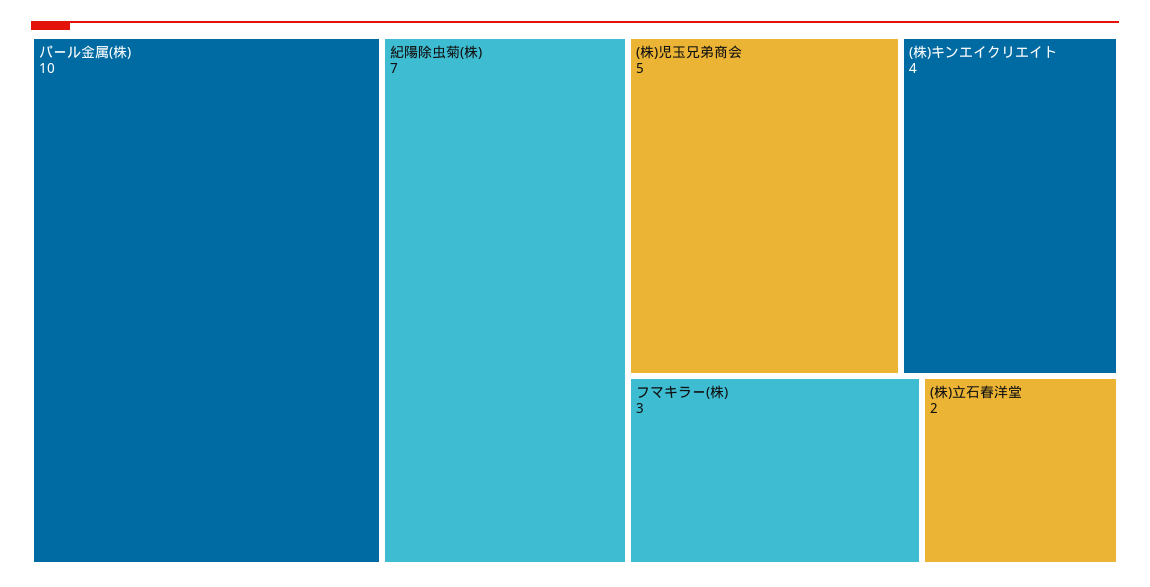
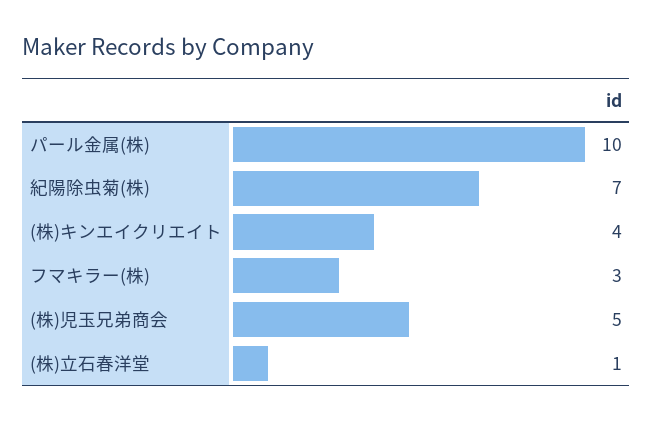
(株)立石春洋堂: 2 -> 1

